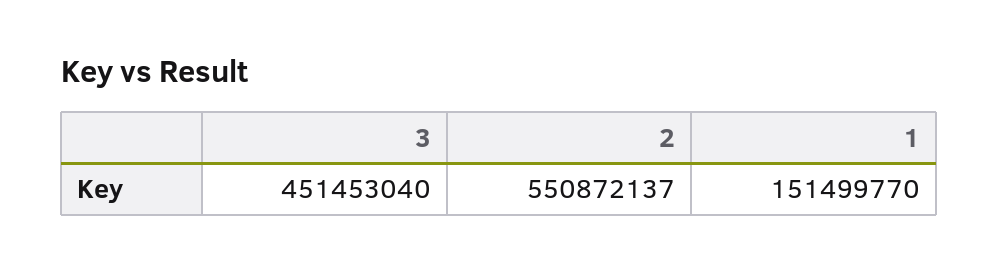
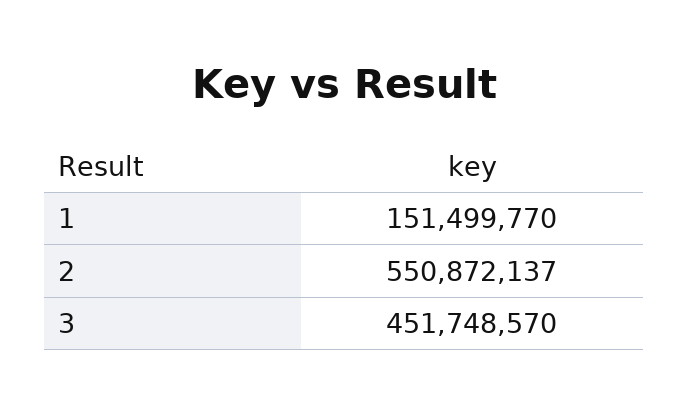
3: 451453040 -> 451748570

